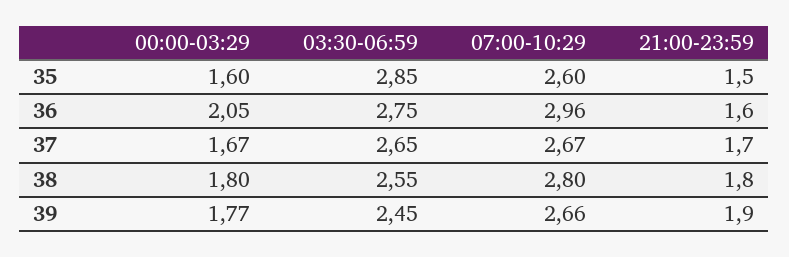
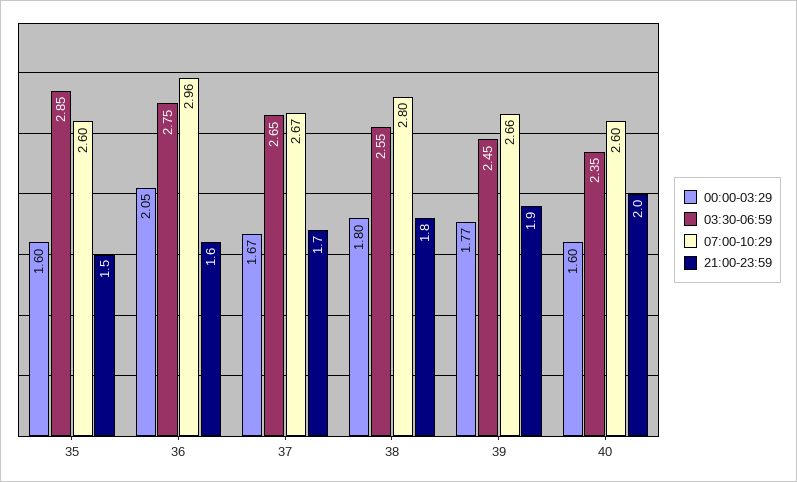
00:00-03:29, 40: none -> 1.6
03:30-06:59, 40: none -> 2.35
07:00-10:29, 40: none -> 2.6
21:00-23:59, 40: none -> 2

